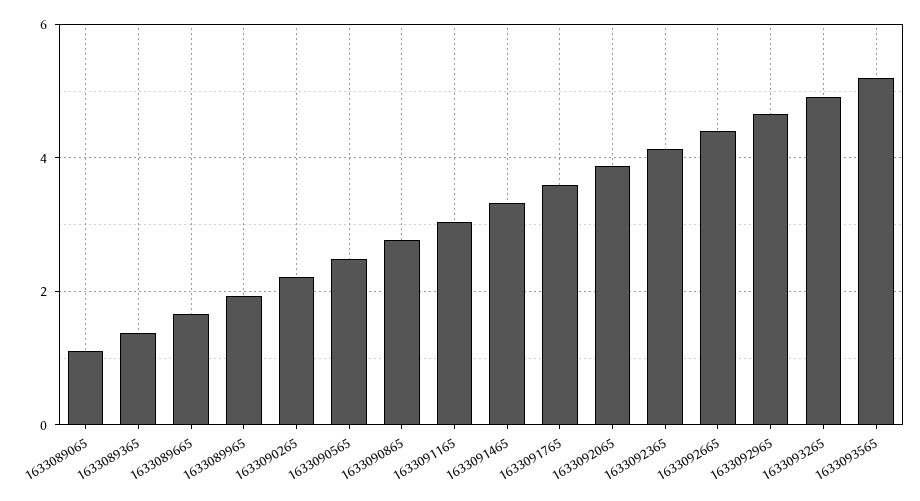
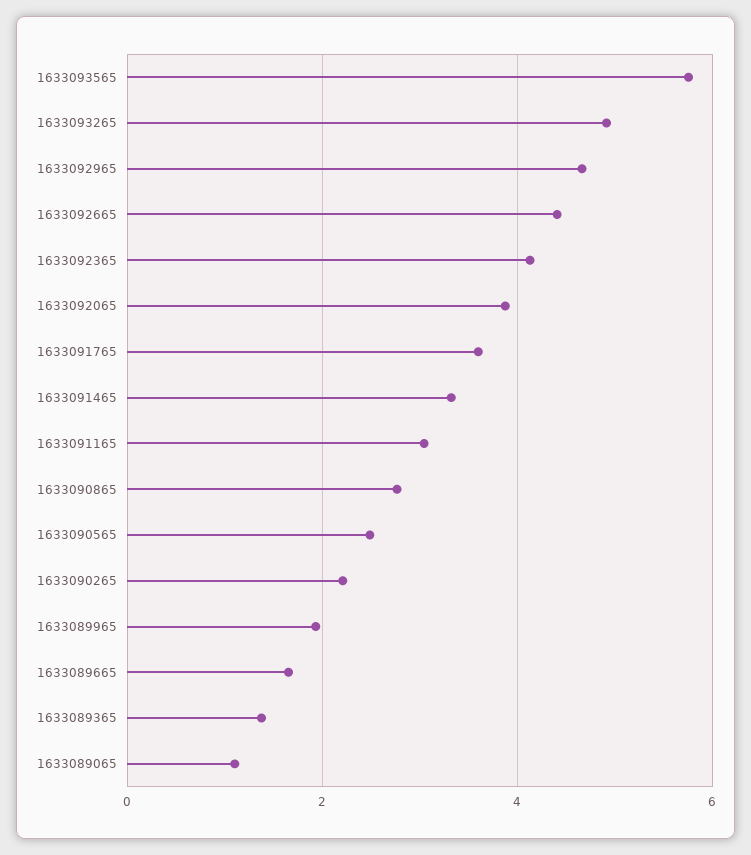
1633093565: 5.2 -> 5.8

